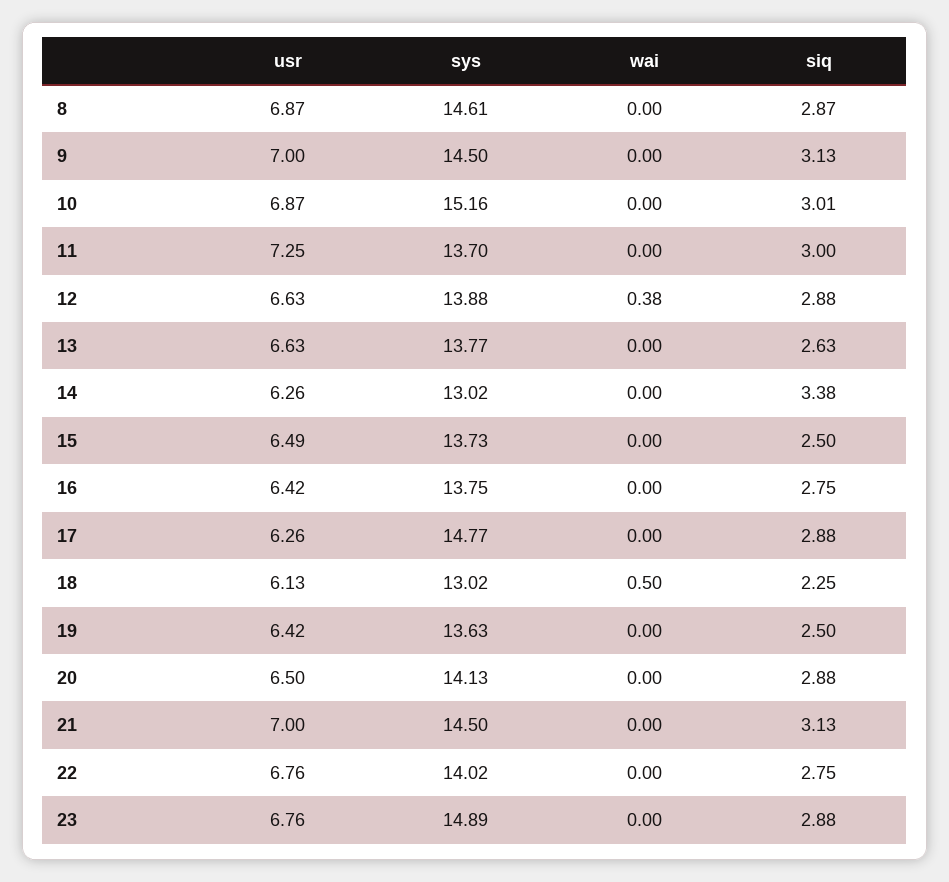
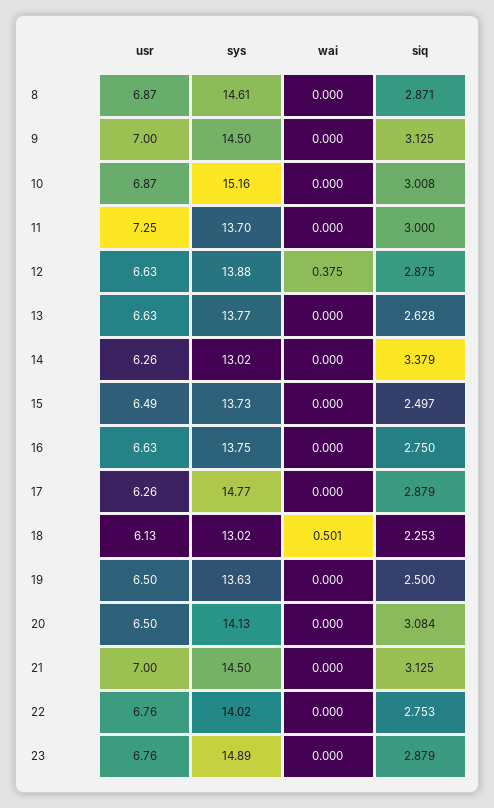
usr, 16: 6.42 -> 6.63
usr, 19: 6.42 -> 6.5
siq, 20: 2.88 -> 3.084

